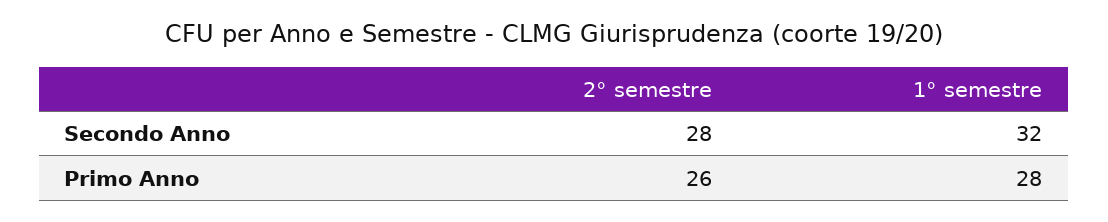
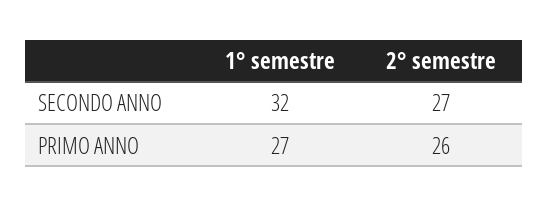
2° semestre, Secondo Anno: 28 -> 27
1° semestre, Primo Anno: 28 -> 27

